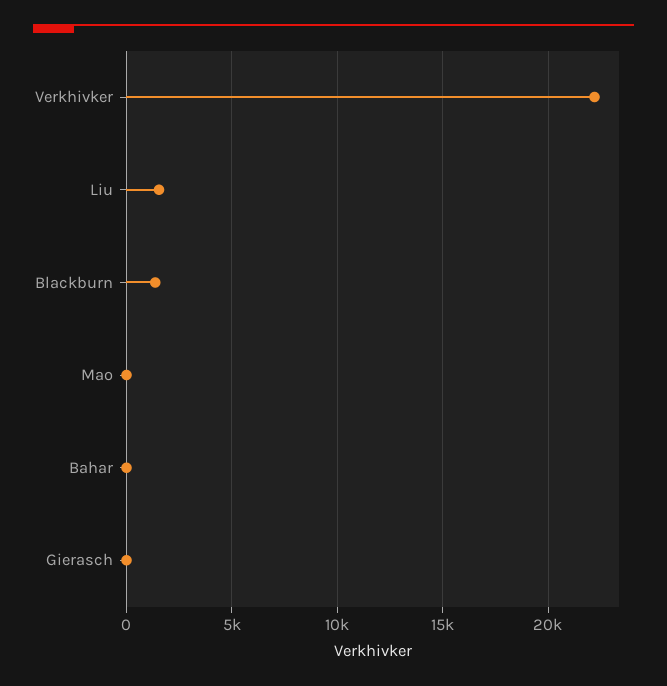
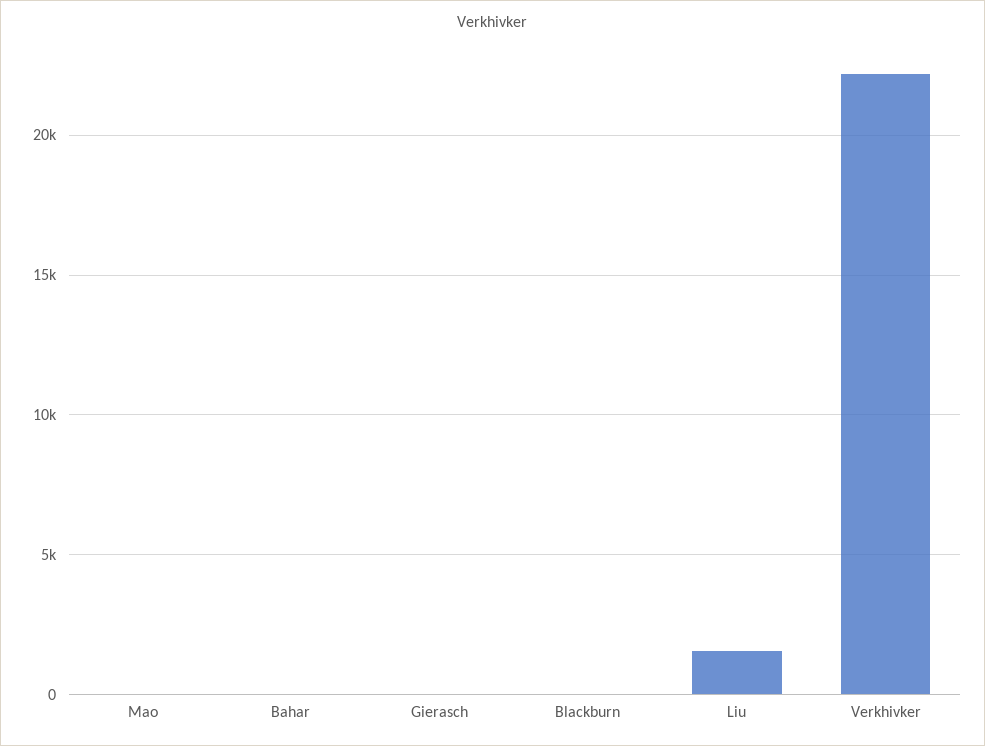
Blackburn: 1500 -> 0

